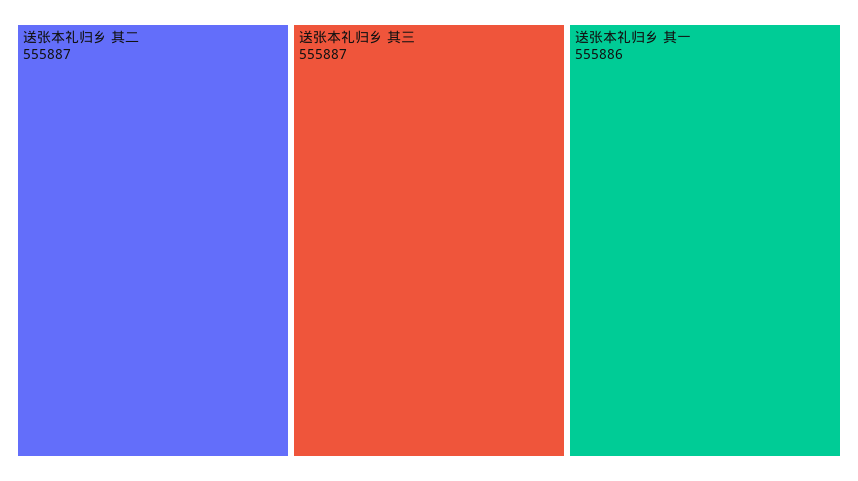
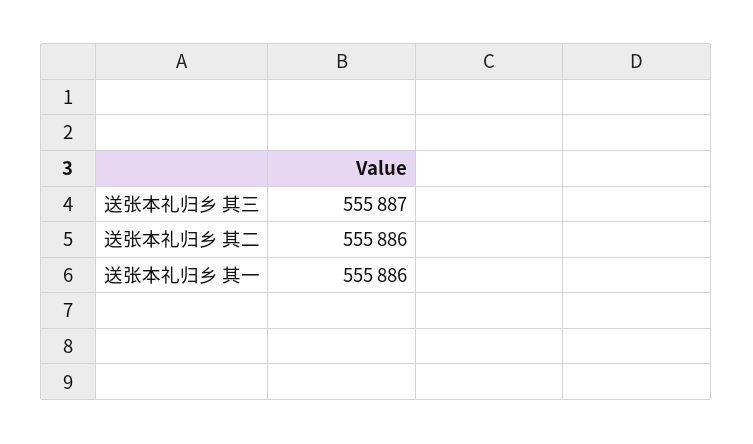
送张本礼归乡 其二: 555887 -> 555886

